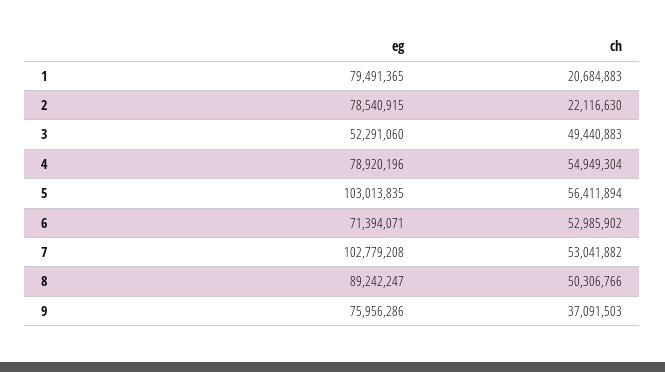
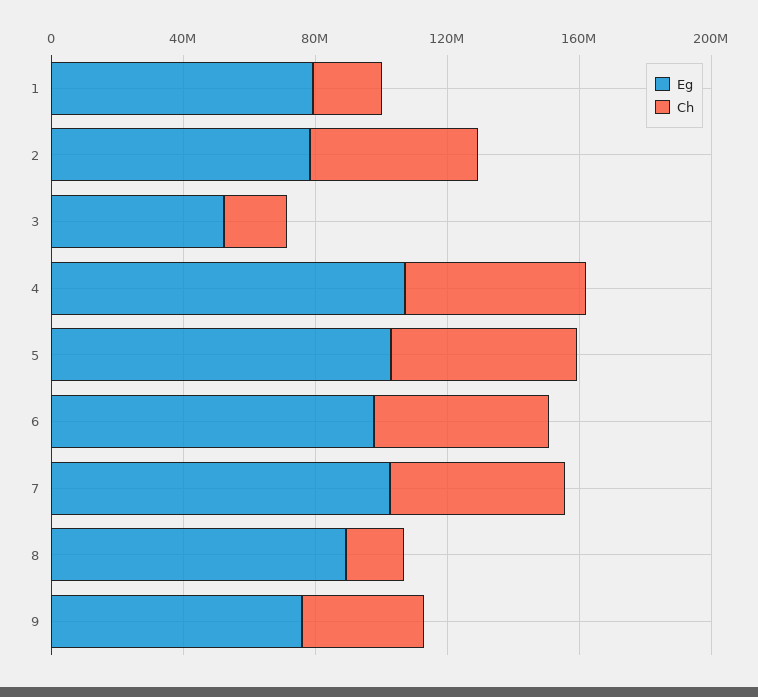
ch, 2: 22116630 -> 50000000
ch, 3: 49440883 -> 20000000
eg, 4: 78920196 -> 110000000
eg, 6: 71394071 -> 100000000
ch, 8: 50306766 -> 20000000

